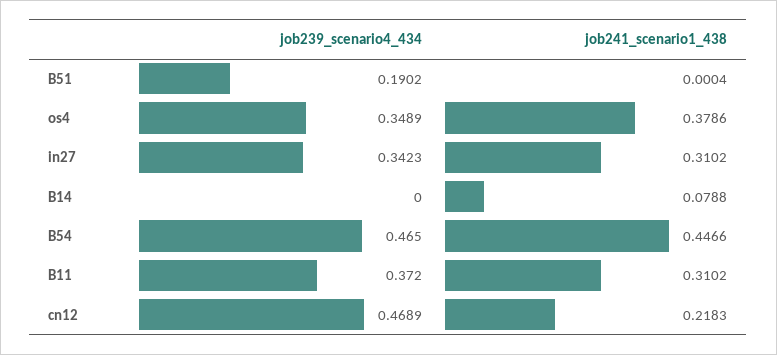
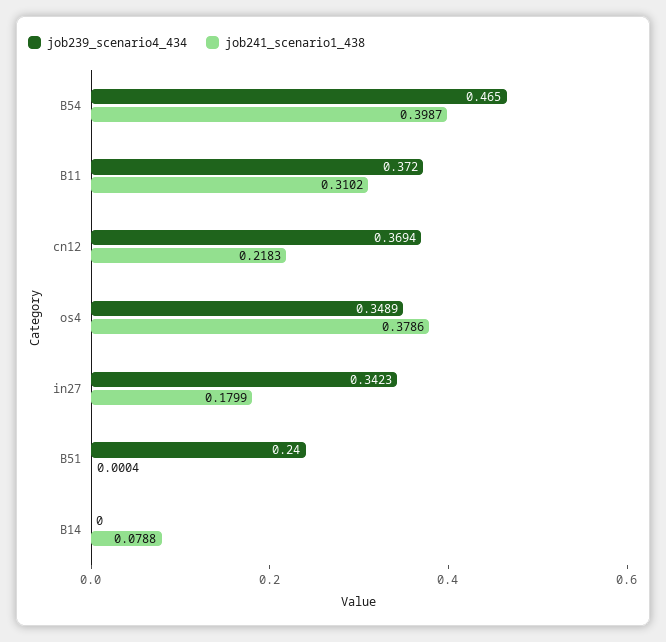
job239_scenario4_434, B51: 0.1902 -> 0.24
job241_scenario1_438, in27: 0.3102 -> 0.1799
job241_scenario1_438, B54: 0.4466 -> 0.3987
job239_scenario4_434, cn12: 0.4689 -> 0.3694

